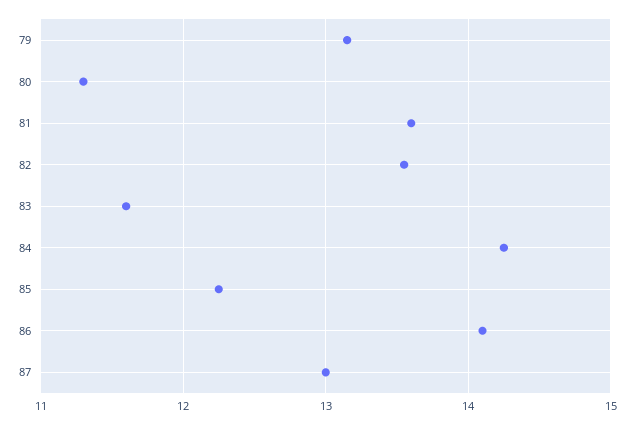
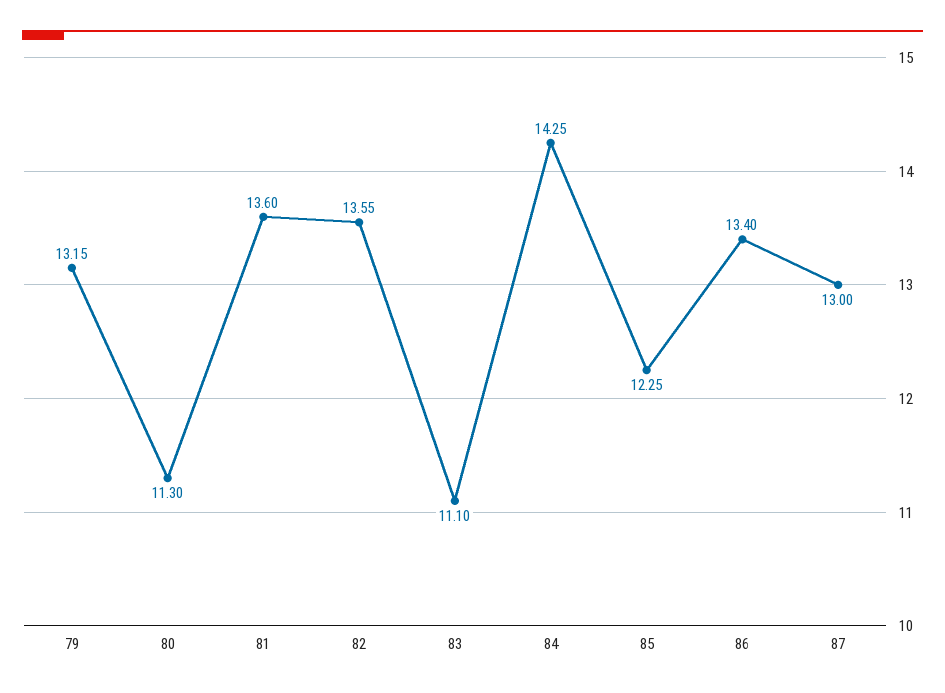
83: 11.6 -> 11.1
86: 14.1 -> 13.4

